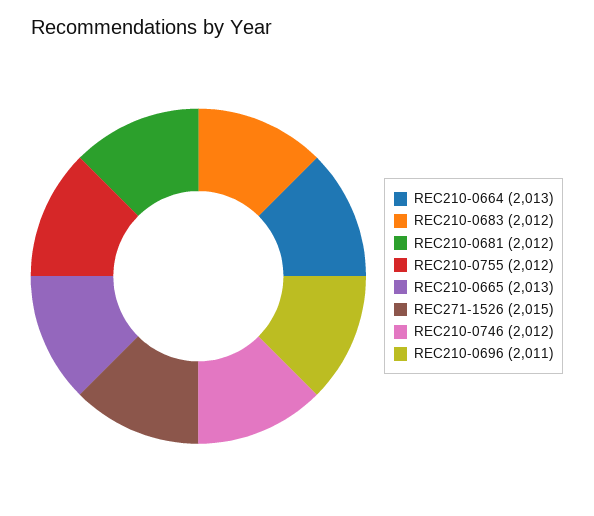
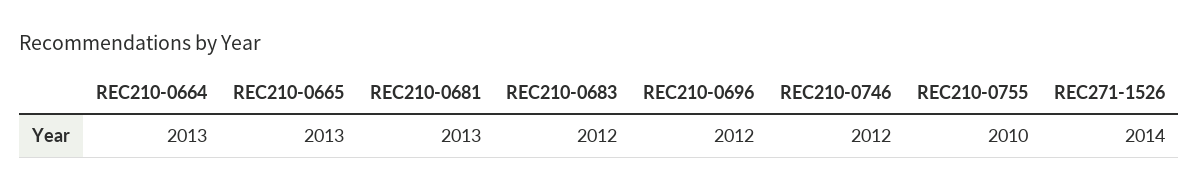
REC210-0681: 2012 -> 2013
REC210-0755: 2012 -> 2010
REC271-1526: 2015 -> 2014
REC210-0696: 2011 -> 2012

